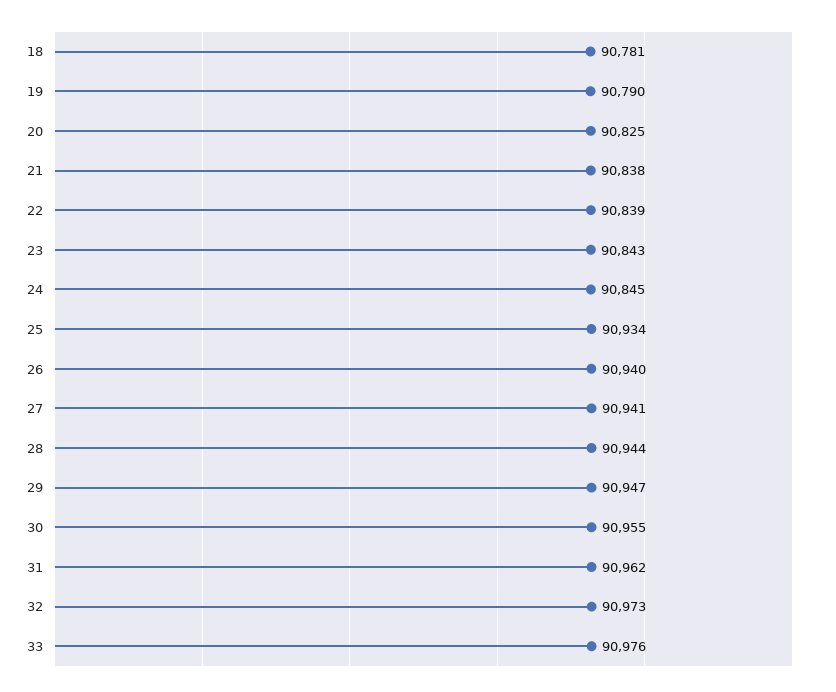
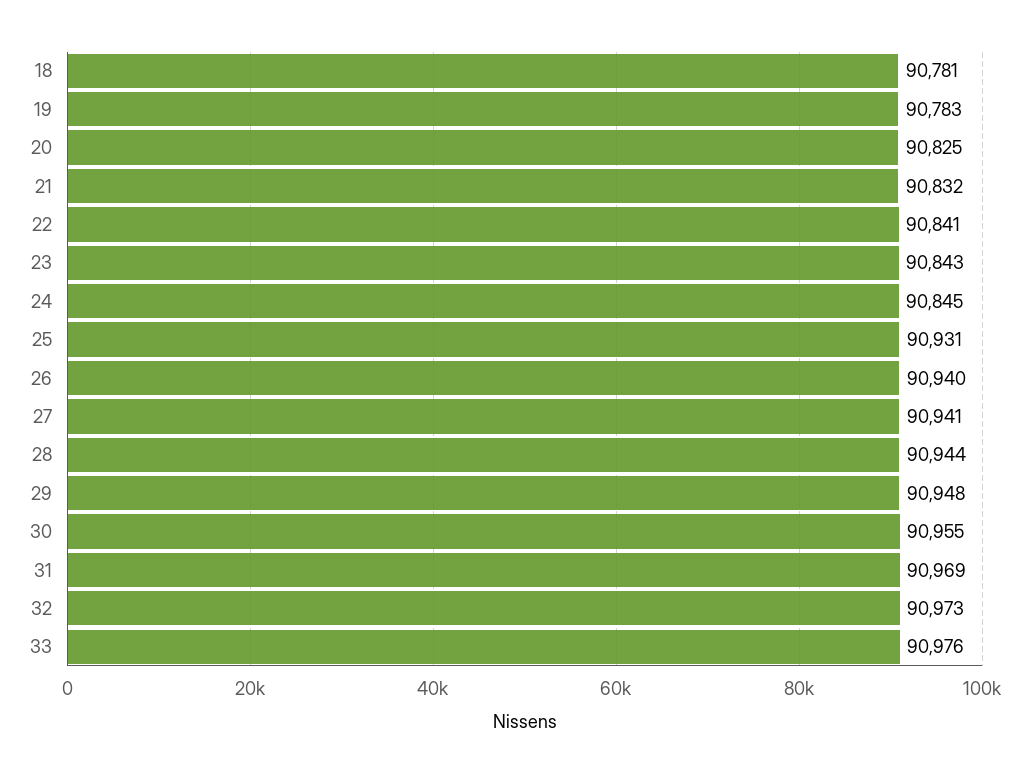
19: 90790 -> 90783
21: 90838 -> 90832
22: 90839 -> 90841
25: 90934 -> 90931
29: 90947 -> 90948
31: 90962 -> 90969

